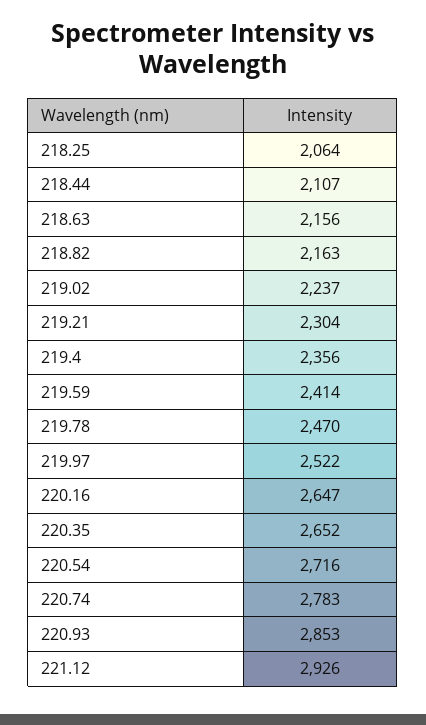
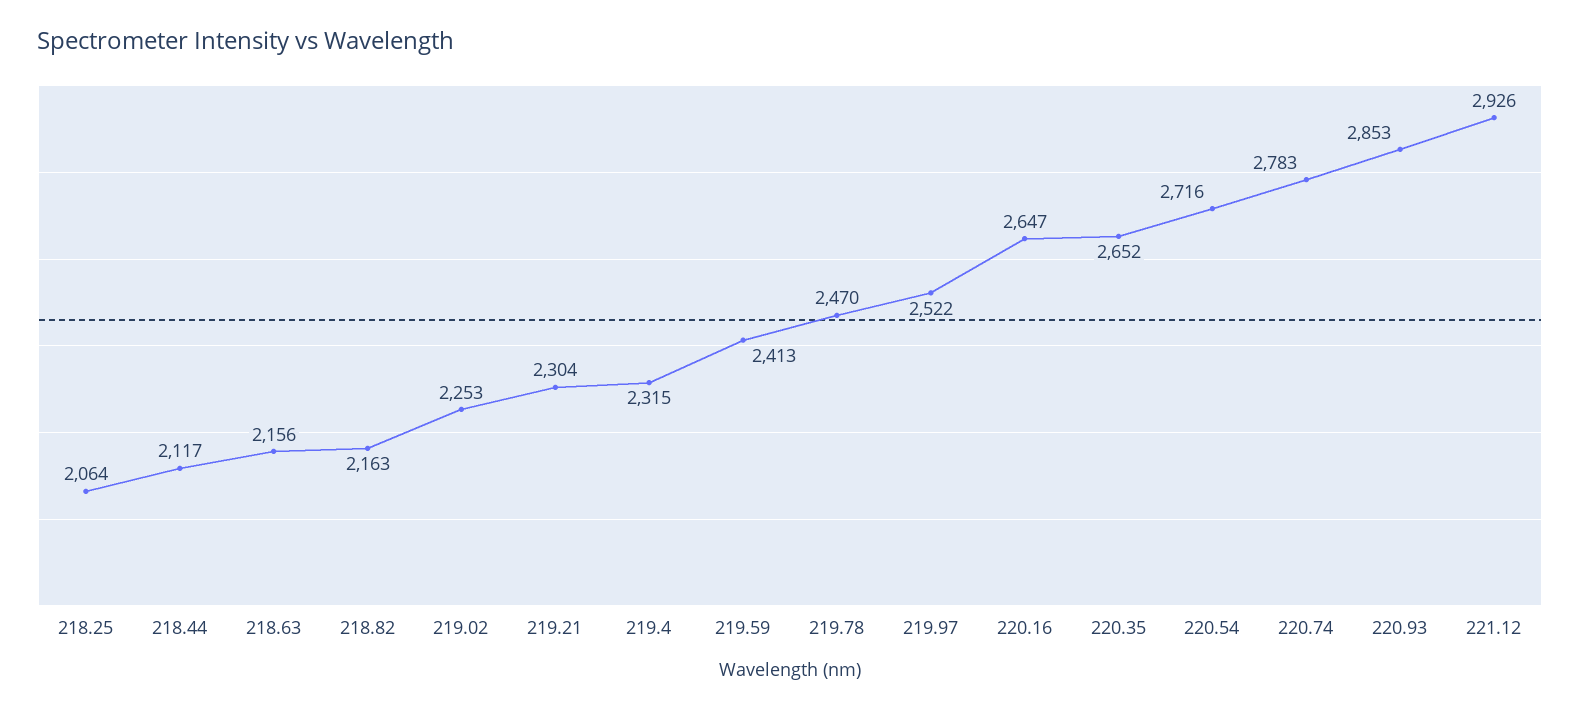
218.44: 2107 -> 2117
219.02: 2237 -> 2253
219.4: 2356 -> 2315
219.59: 2414 -> 2413

